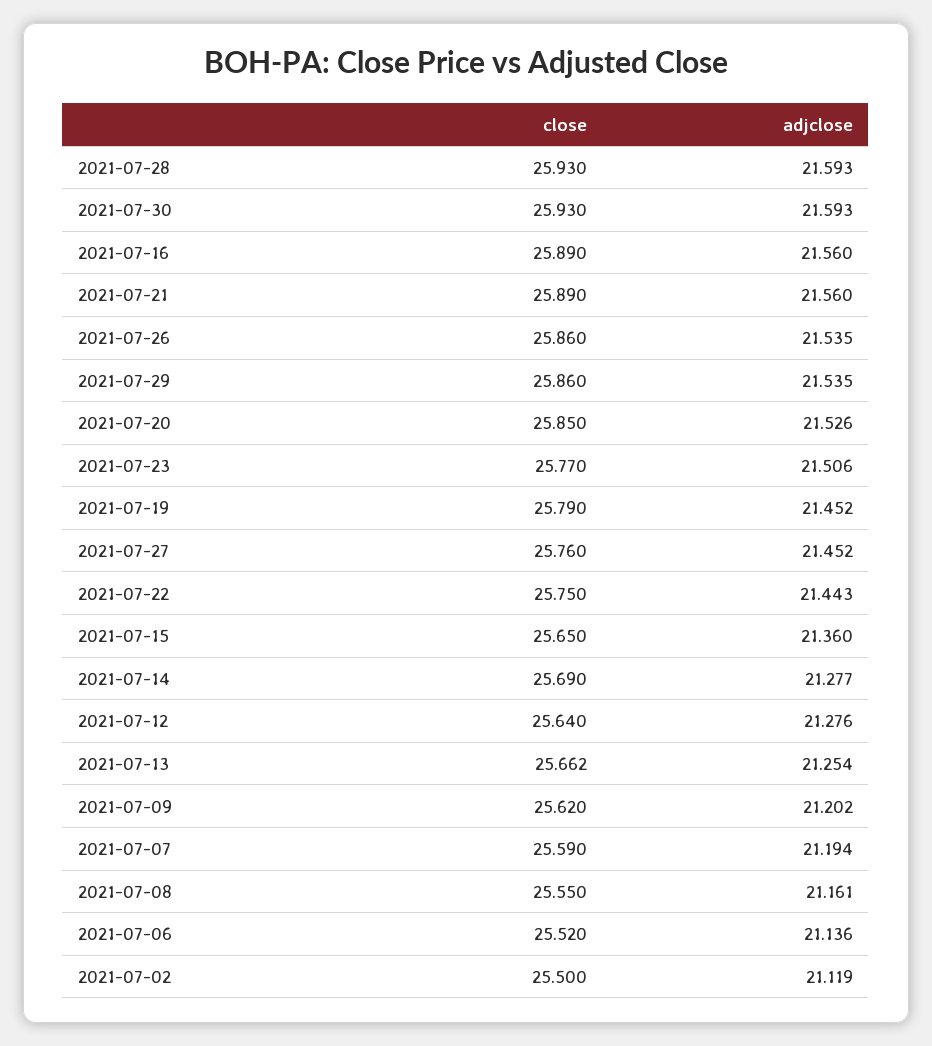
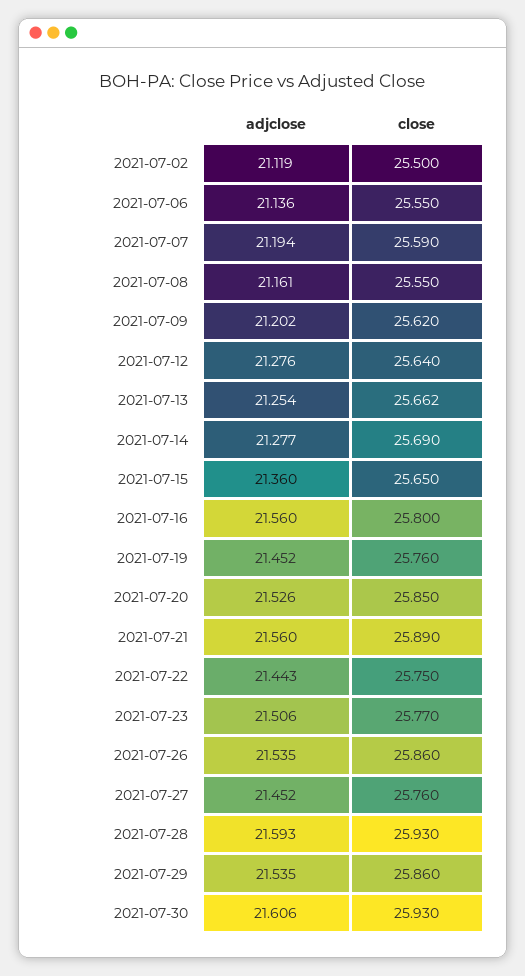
adjclose, 2021-07-30: 21.593 -> 21.606
close, 2021-07-16: 25.89 -> 25.8
close, 2021-07-19: 25.79 -> 25.76
close, 2021-07-06: 25.52 -> 25.55

